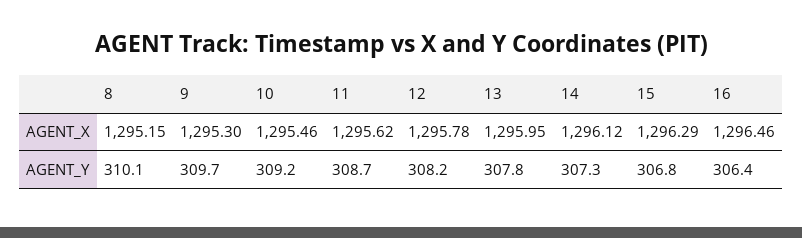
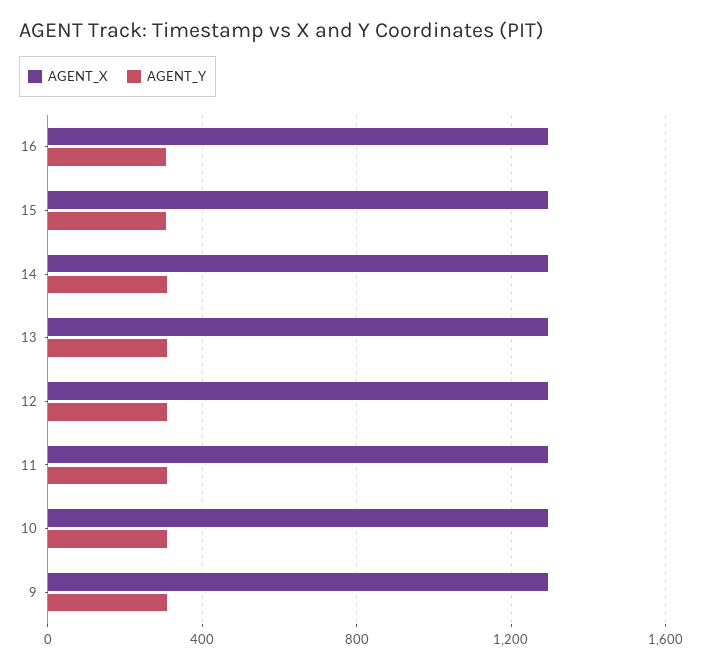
AGENT_X, 8: 1295.15 -> none
AGENT_Y, 8: 310.1 -> none

